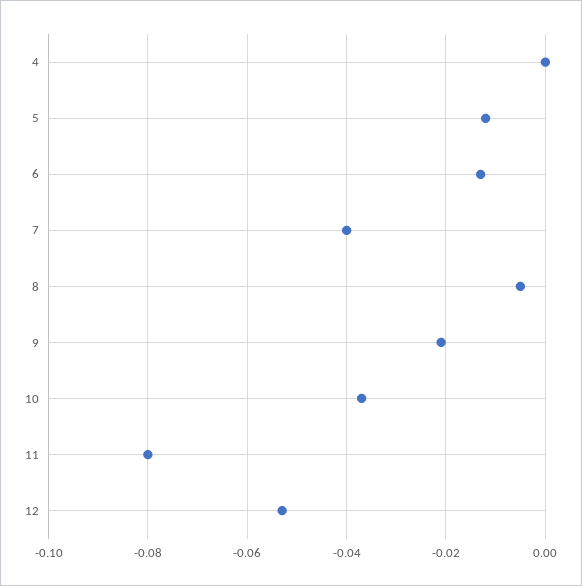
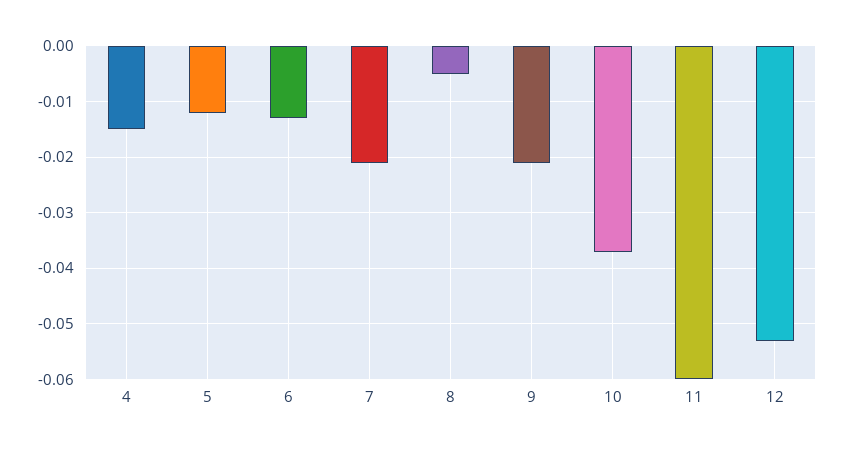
4: 0 -> -0.015
7: -0.04 -> -0.02
11: -0.08 -> -0.06

